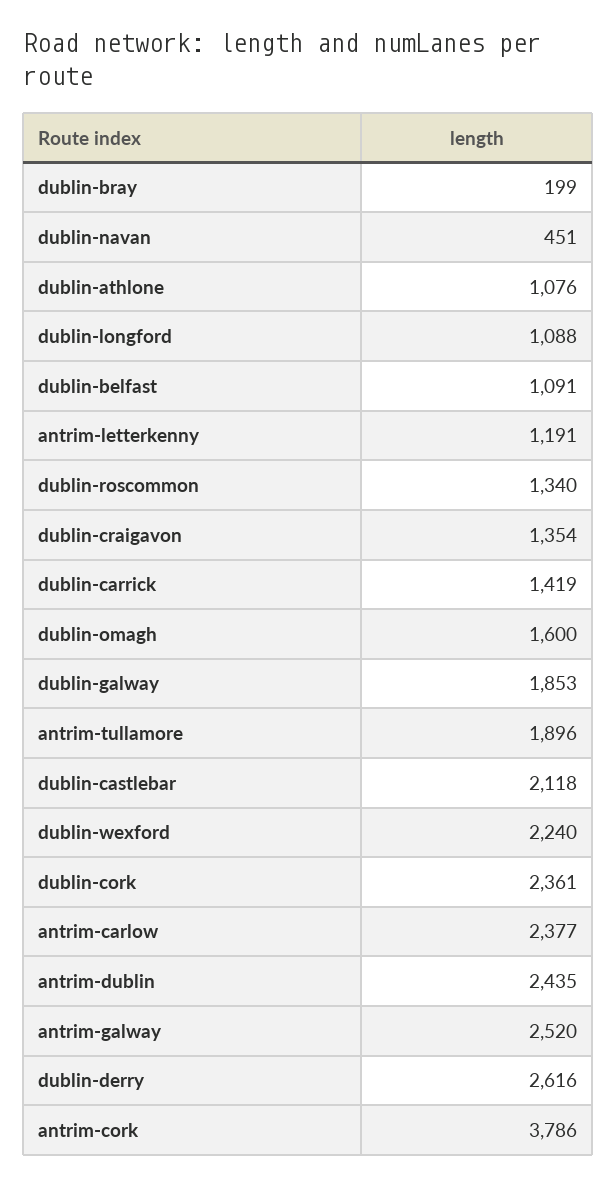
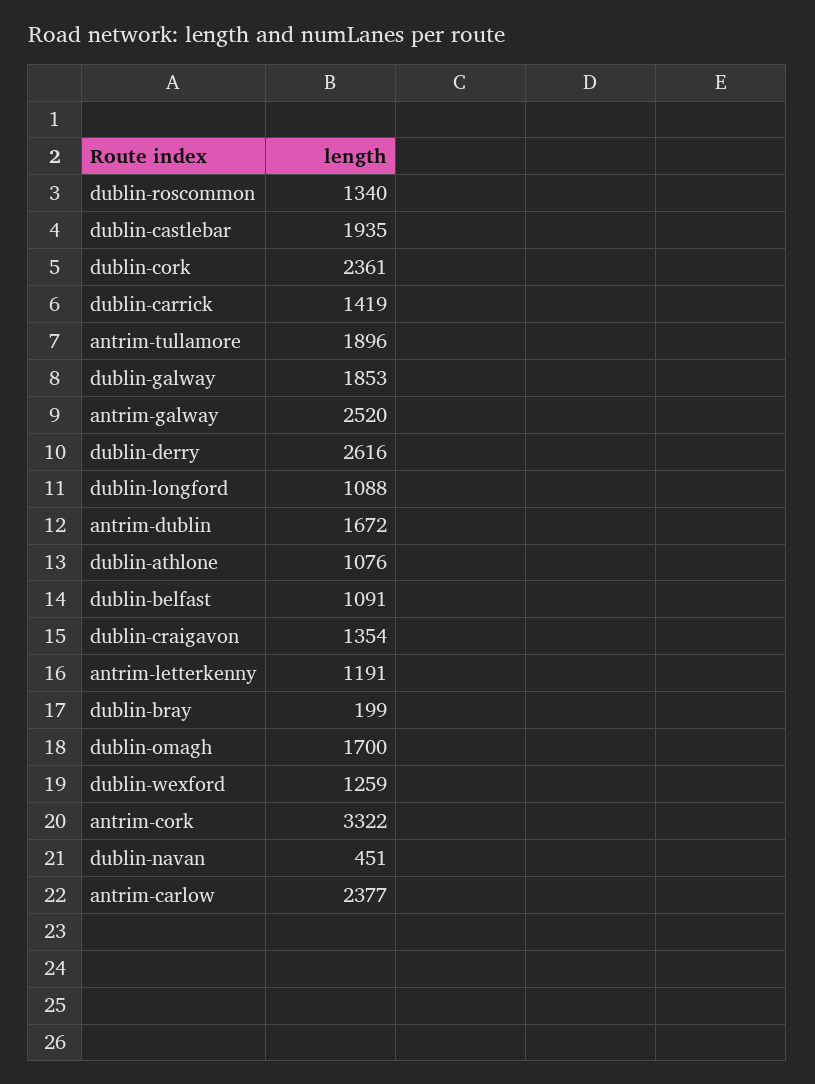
dublin-omagh: 1600 -> 1700
dublin-castlebar: 2118 -> 1935
dublin-wexford: 2240 -> 1259
antrim-dublin: 2435 -> 1672
antrim-cork: 3786 -> 3322

